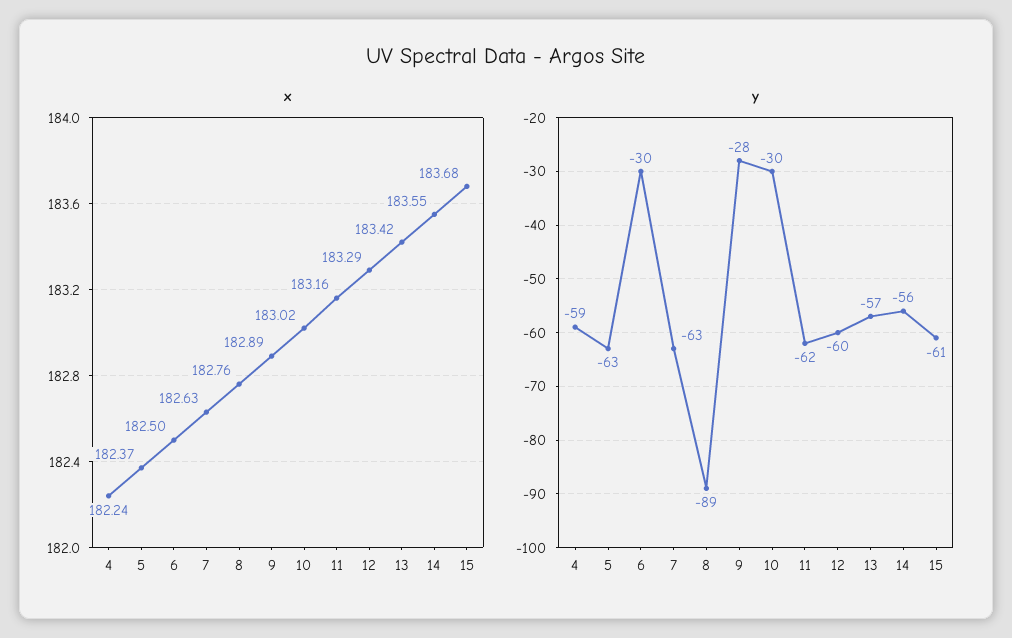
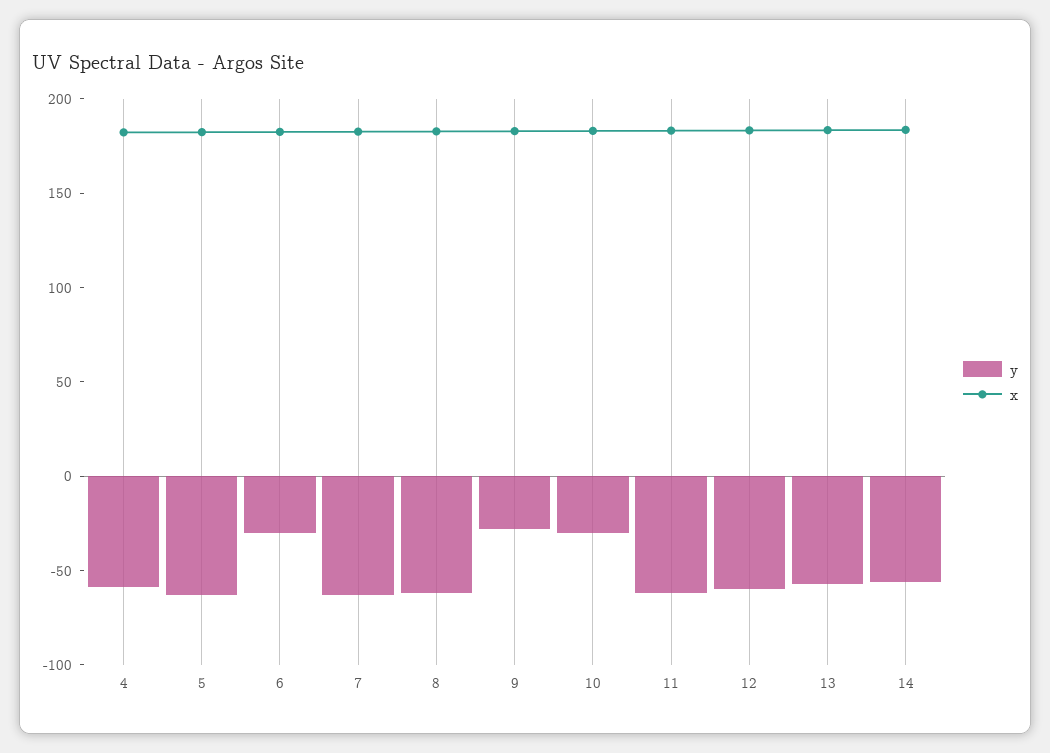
x, 15: 183.68 -> none
y, 8: -89 -> -60
y, 15: -61 -> none

